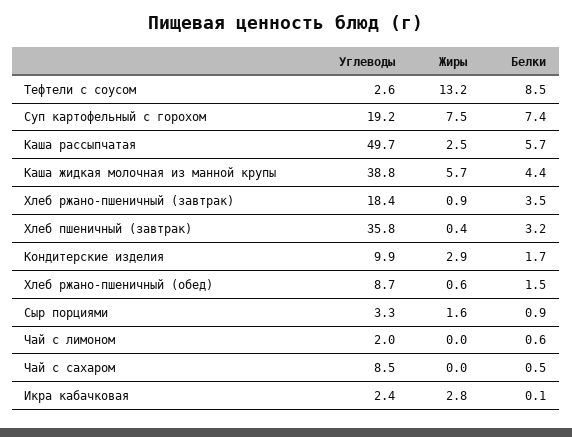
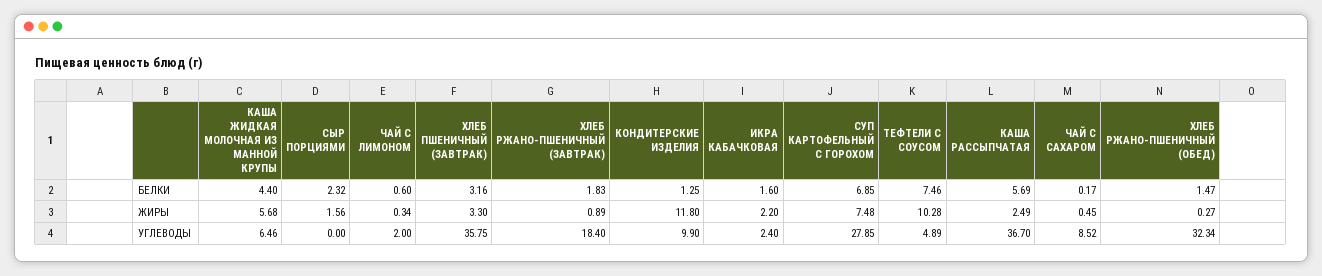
Углеводы, Тефтели с соусом: 2.6 -> 4.89
Жиры, Тефтели с соусом: 13.2 -> 10.28
Белки, Тефтели с соусом: 8.5 -> 7.46
Углеводы, Суп картофельный с горохом: 19.2 -> 27.85
Белки, Суп картофельный с горохом: 7.4 -> 6.85
Углеводы, Каша рассыпчатая: 49.7 -> 36.7
Углеводы, Каша жидкая молочная из манной крупы: 38.8 -> 6.46
Белки, Хлеб ржано-пшеничный (завтрак): 3.5 -> 1.83
Жиры, Хлеб пшеничный (завтрак): 0.4 -> 3.3
Жиры, Кондитерские изделия: 2.9 -> 11.8
Белки, Кондитерские изделия: 1.7 -> 1.25
Углеводы, Хлеб ржано-пшеничный (обед): 8.7 -> 32.34
Жиры, Хлеб ржано-пшеничный (обед): 0.6 -> 0.27
Углеводы, Сыр порциями: 3.3 -> 0
Белки, Сыр порциями: 0.9 -> 2.32
Жиры, Чай с лимоном: 0 -> 0.34
Жиры, Чай с сахаром: 0 -> 0.45
Белки, Чай с сахаром: 0.5 -> 0.17
Жиры, Икра кабачковая: 2.8 -> 2.2
Белки, Икра кабачковая: 0.1 -> 1.6

